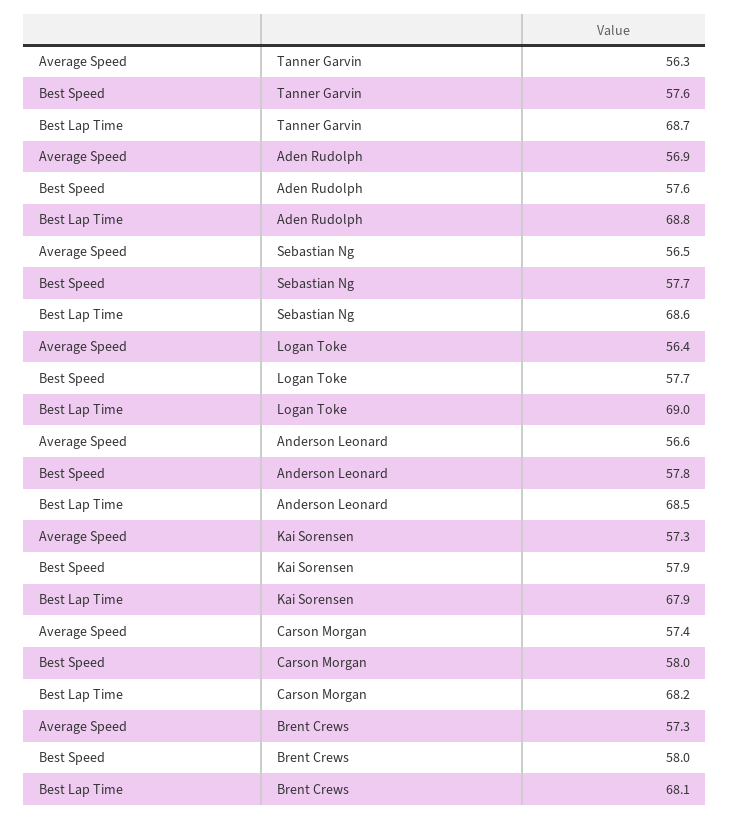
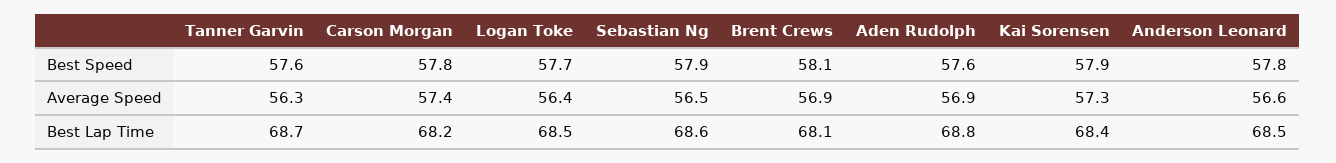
Best Speed, Sebastian Ng: 57.7 -> 57.9
Best Lap Time, Logan Toke: 69 -> 68.5
Best Lap Time, Kai Sorensen: 67.9 -> 68.4
Best Speed, Carson Morgan: 58 -> 57.8
Average Speed, Brent Crews: 57.3 -> 56.9
Best Speed, Brent Crews: 58 -> 58.1

